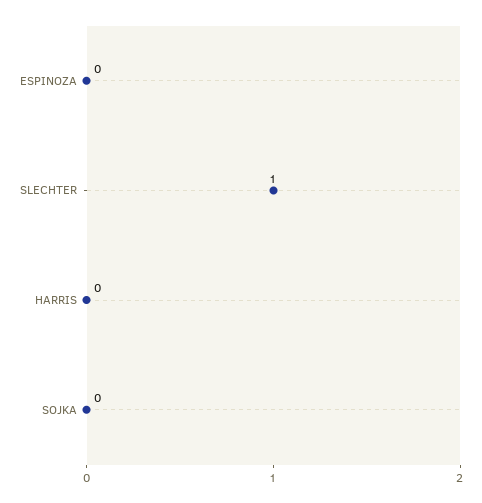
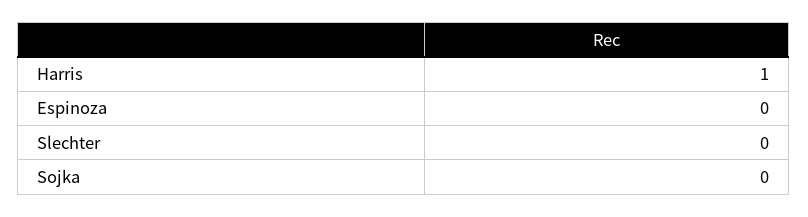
SLECHTER: 1 -> 0
HARRIS: 0 -> 1

